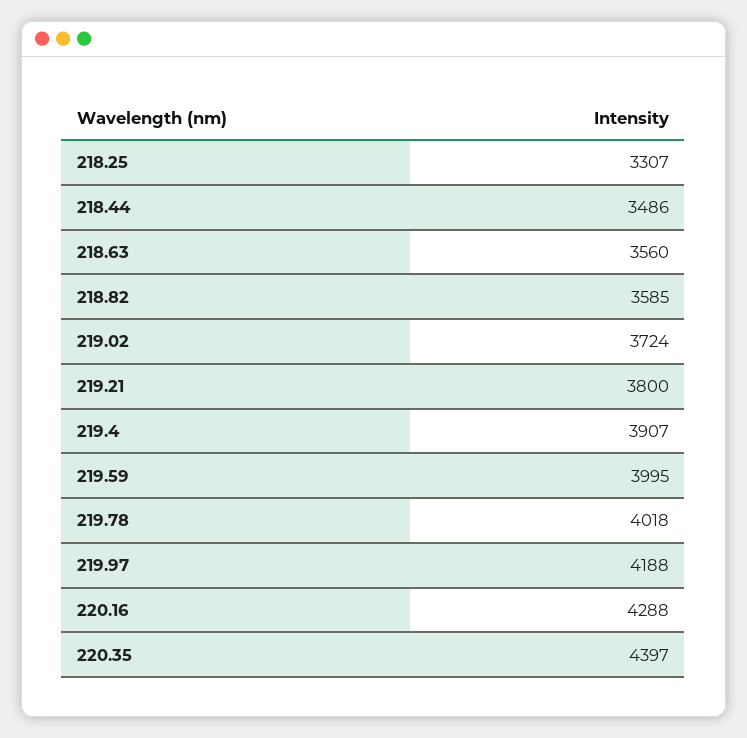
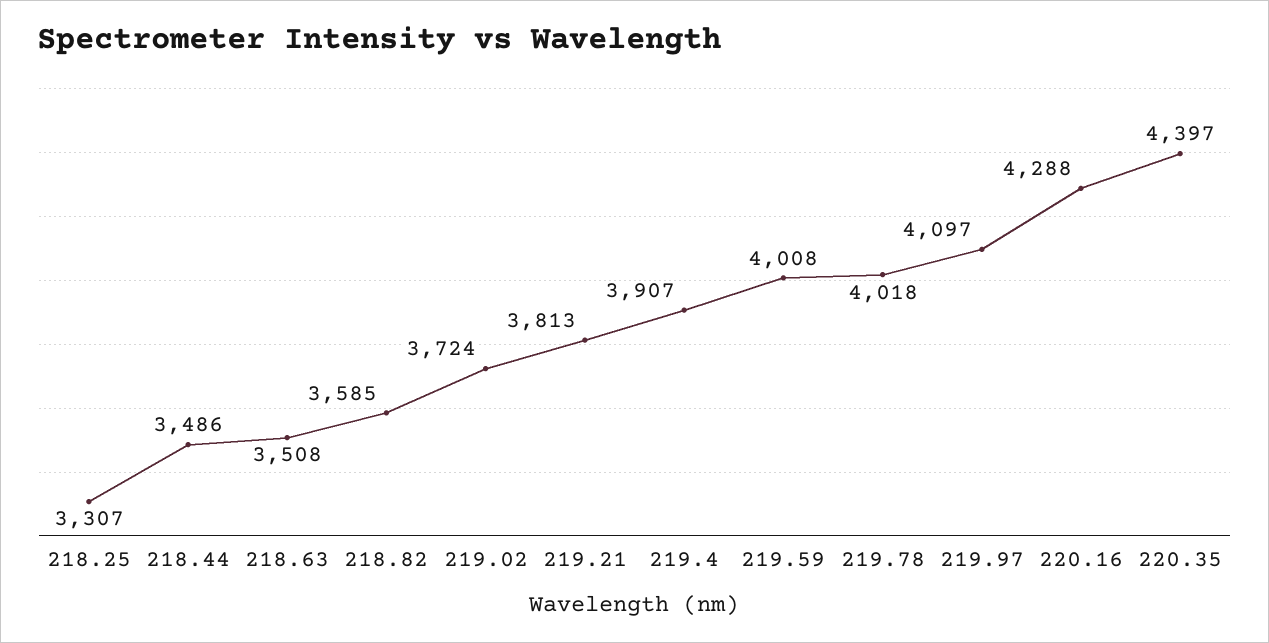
218.63: 3560 -> 3508
219.21: 3800 -> 3813
219.59: 3995 -> 4008
219.97: 4188 -> 4097

